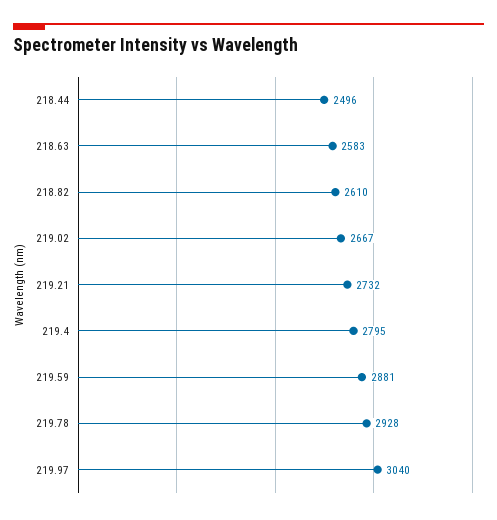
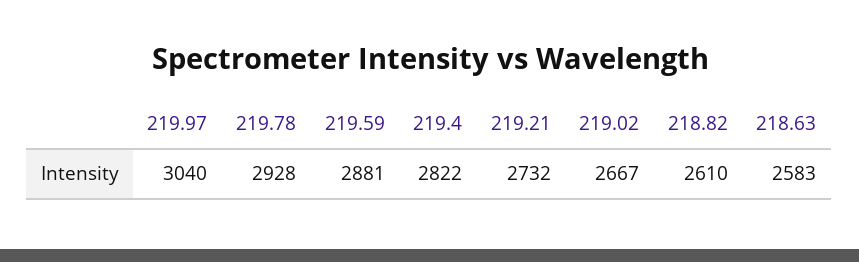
218.44: 2496 -> none
219.4: 2795 -> 2822

